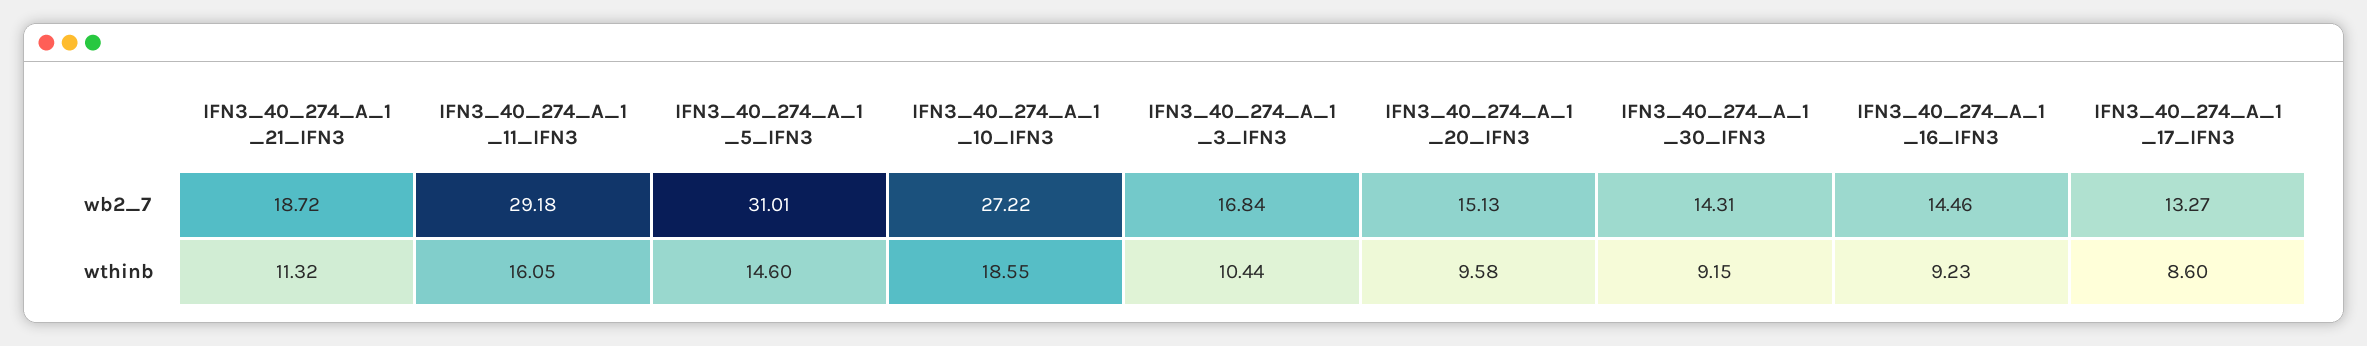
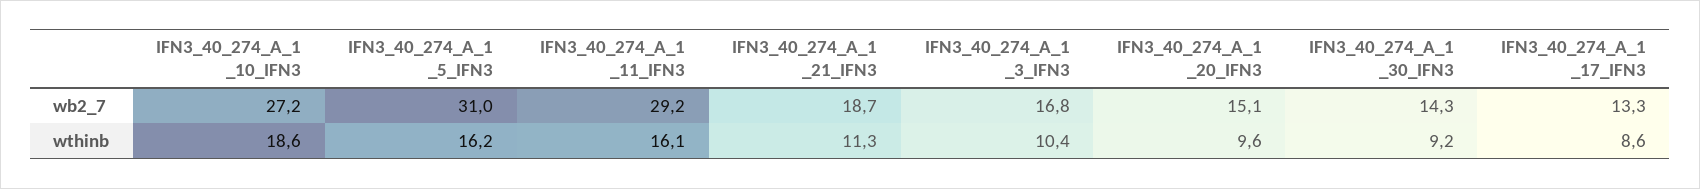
IFN3_40_274_A_1 _16_IFN3, wb2_7: 14.46 -> none
IFN3_40_274_A_1 _5_IFN3, wthinb: 14.6 -> 16.2
IFN3_40_274_A_1 _16_IFN3, wthinb: 9.23 -> none

